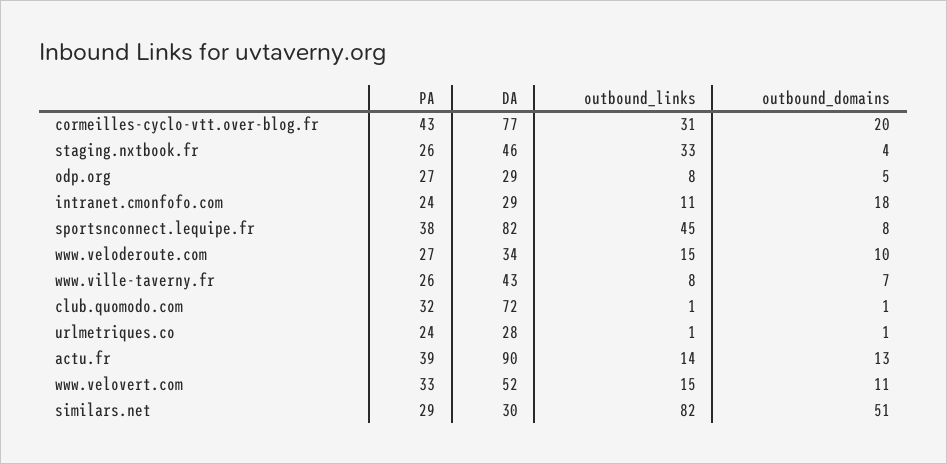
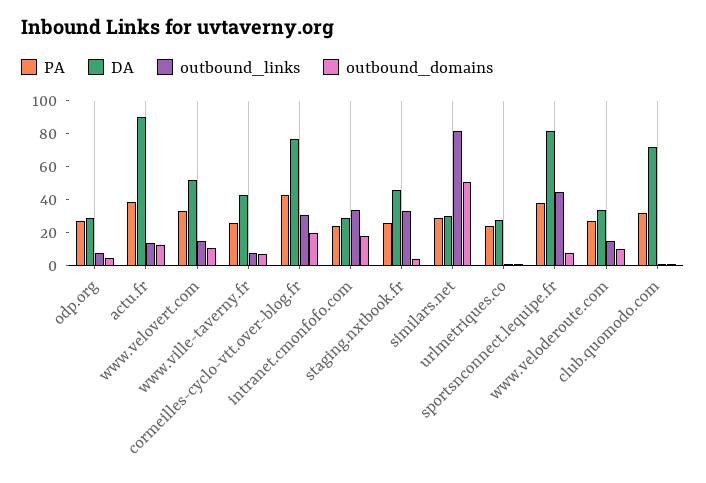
outbound_links, intranet.cmonfofo.com: 11 -> 35

